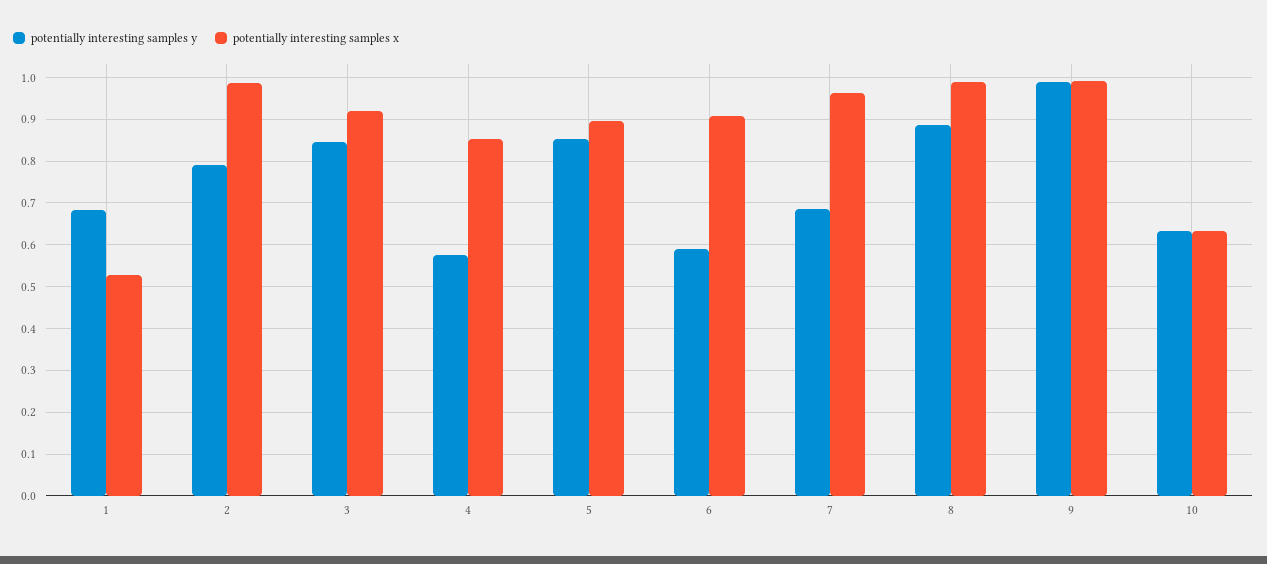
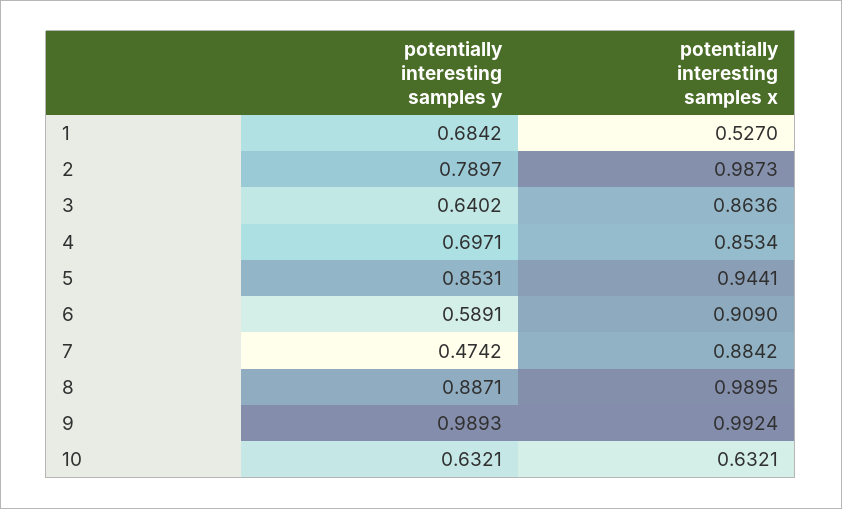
potentially interesting samples y, 3: 0.84 -> 0.6402
potentially interesting samples x, 3: 0.92 -> 0.8636
potentially interesting samples y, 4: 0.58 -> 0.6971
potentially interesting samples x, 5: 0.9 -> 0.9441
potentially interesting samples y, 7: 0.68 -> 0.4742
potentially interesting samples x, 7: 0.96 -> 0.8842

